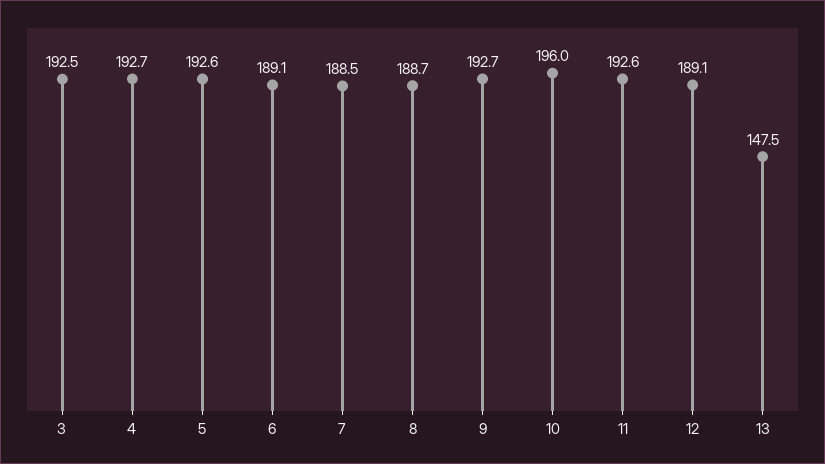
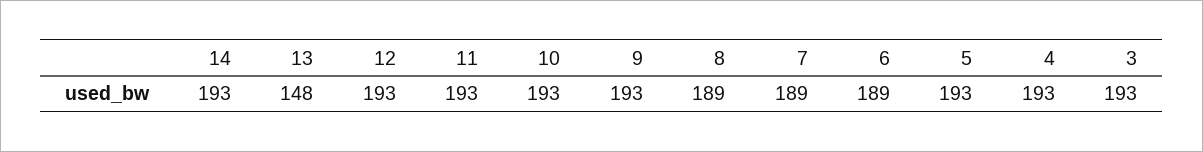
10: 196 -> 193
12: 189.1 -> 193
14: none -> 193

